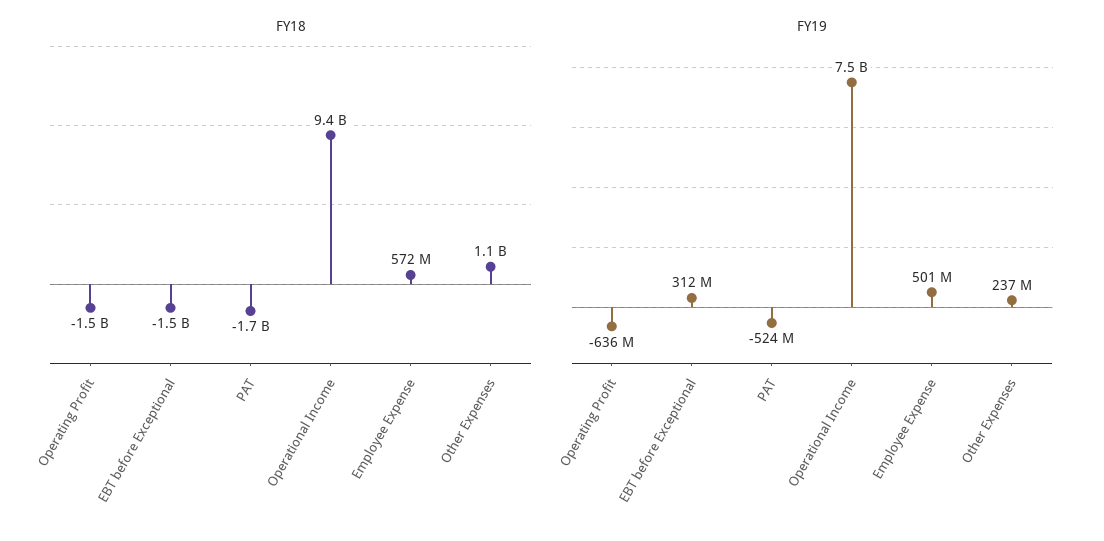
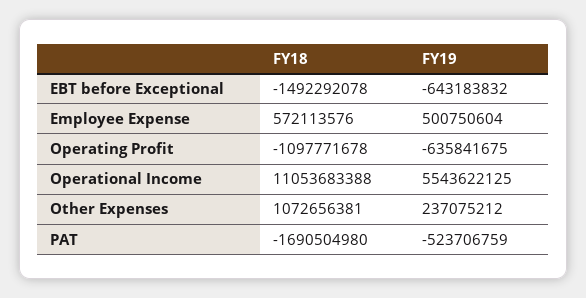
FY18, Operating Profit: -1500000000 -> -1097771678
FY18, Operational Income: 9400000000 -> 11053683388
FY19, EBT before Exceptional: 312000000 -> -643183832
FY19, Operational Income: 7500000000 -> 5543622125

